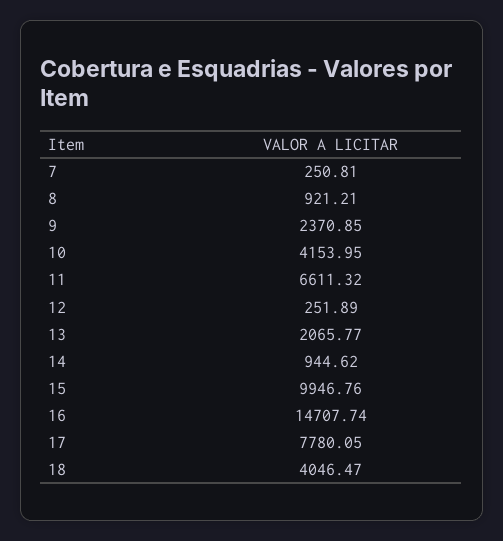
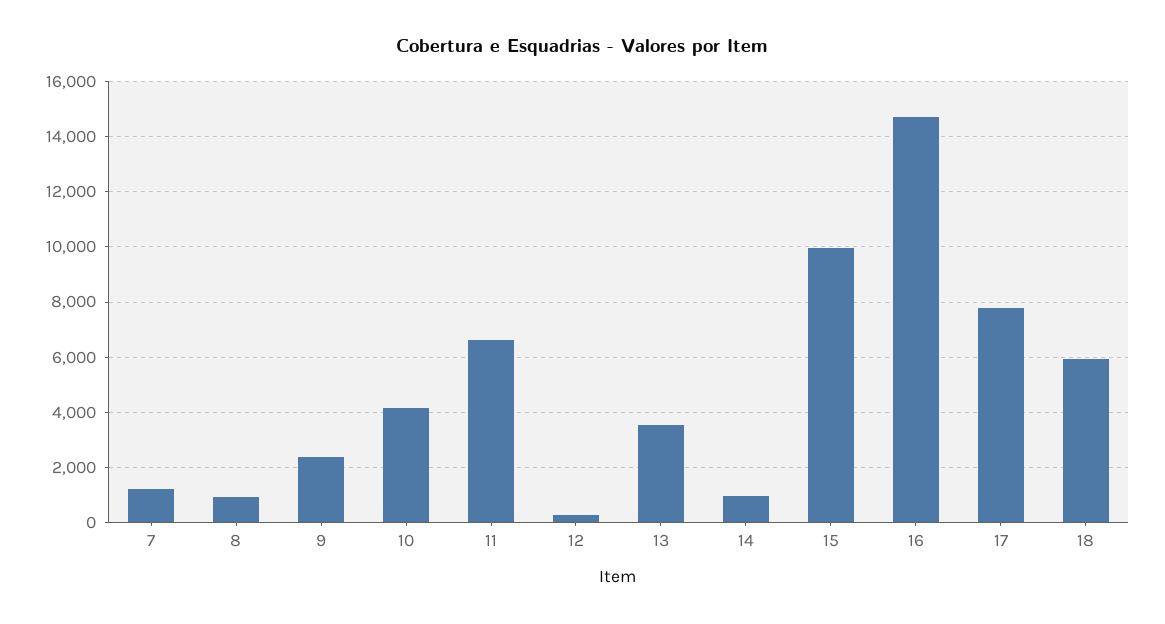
7: 250.81 -> 1250
13: 2065.77 -> 3500
18: 4046.47 -> 6000

